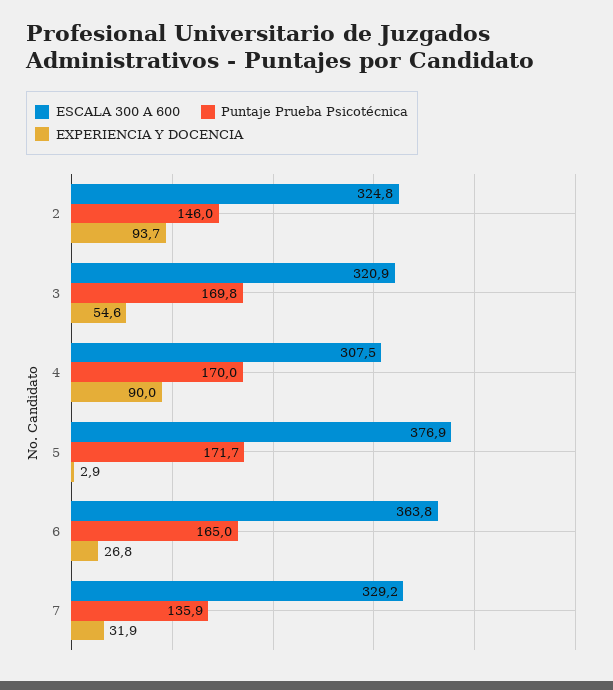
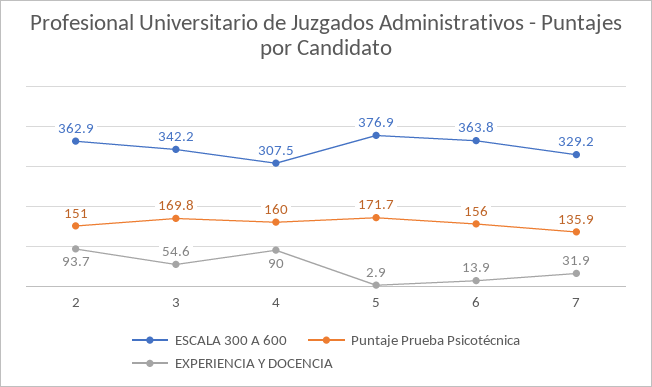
ESCALA 300 A 600, 2: 324.8 -> 362.9
Puntaje Prueba Psicotécnica, 2: 146 -> 151
ESCALA 300 A 600, 3: 320.9 -> 342.2
Puntaje Prueba Psicotécnica, 4: 170 -> 160
Puntaje Prueba Psicotécnica, 6: 165 -> 156
EXPERIENCIA Y DOCENCIA, 6: 26.8 -> 13.9

